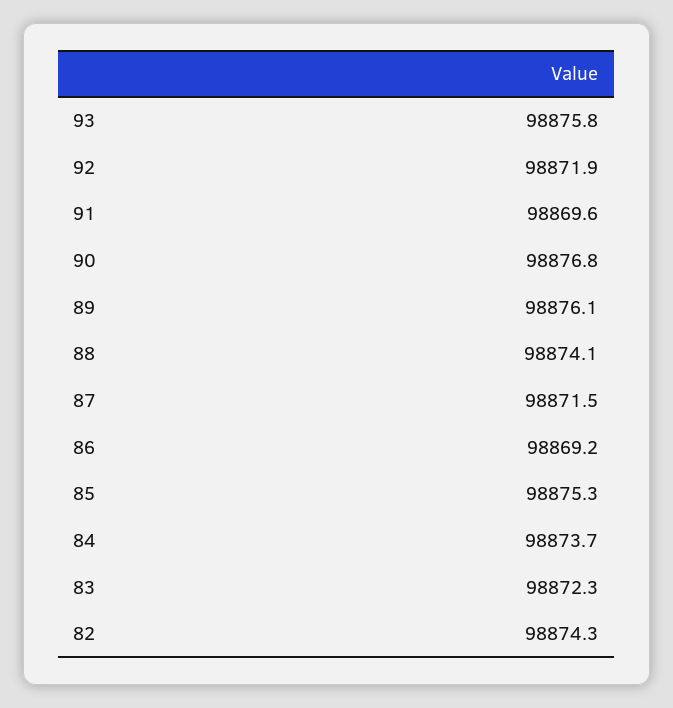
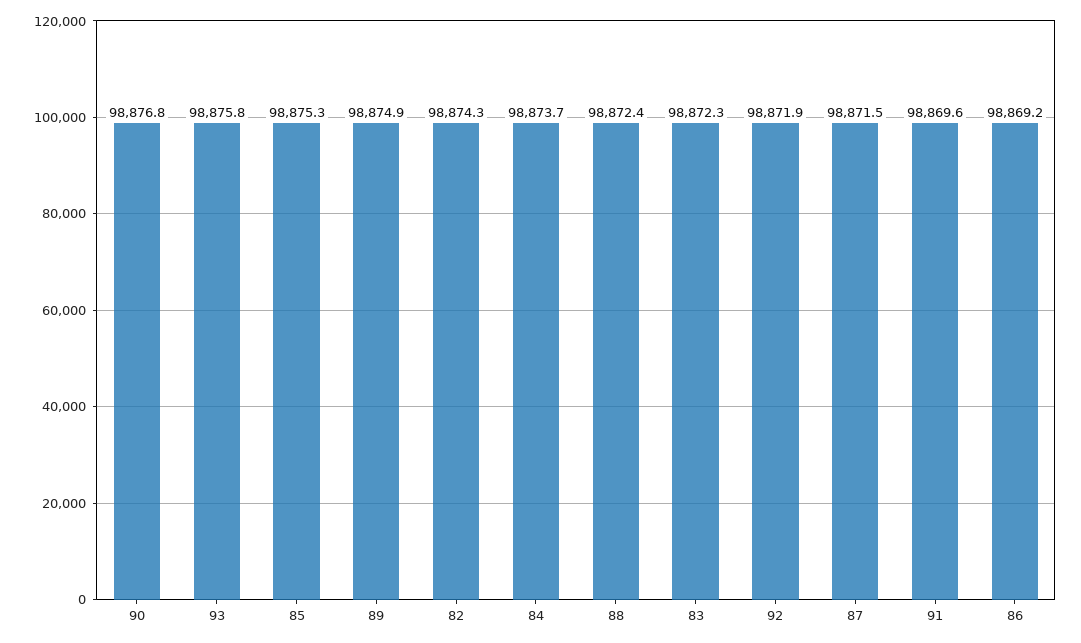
89: 98876.1 -> 98874.9
88: 98874.1 -> 98872.4

